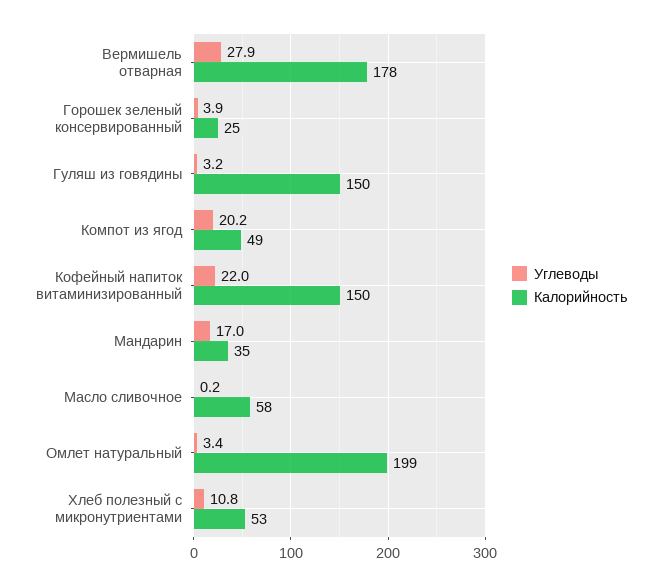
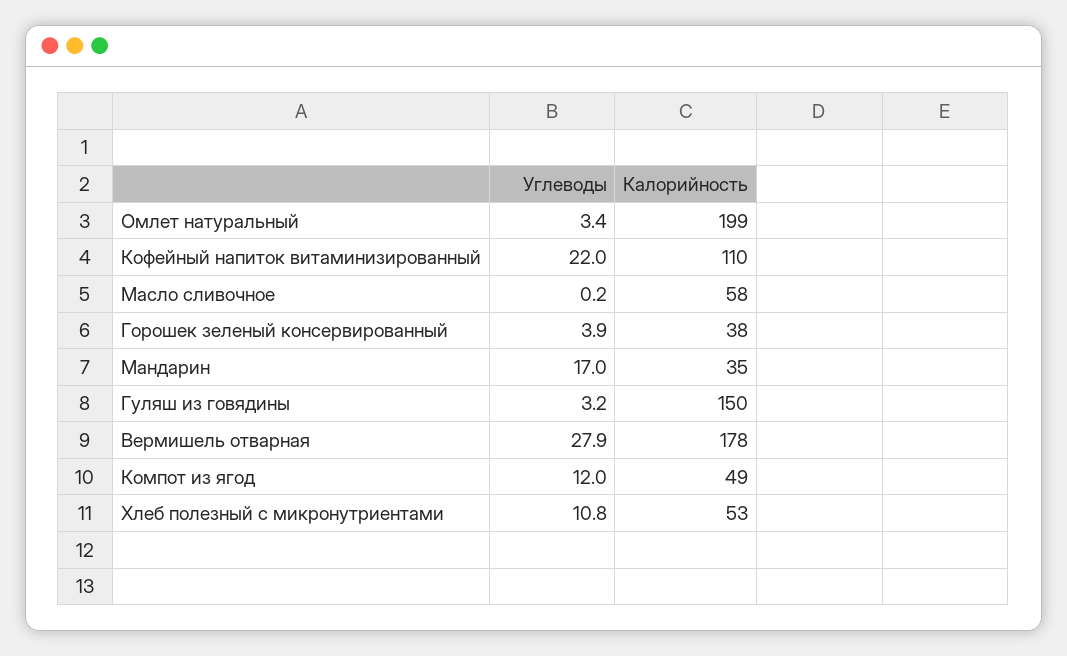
Калорийность, Горошек зеленый консервированный: 25 -> 38
Углеводы, Компот из ягод: 20.2 -> 12
Калорийность, Кофейный напиток витаминизированный: 150 -> 110

